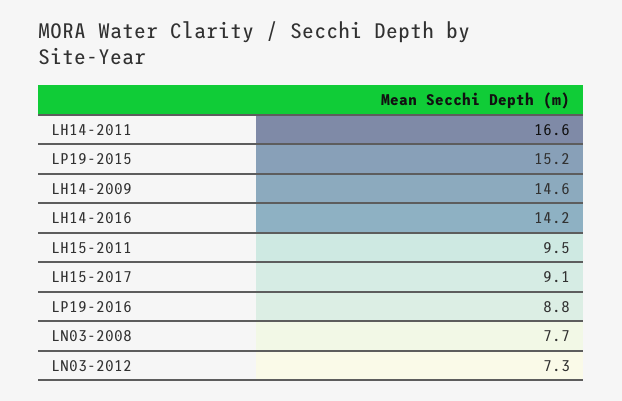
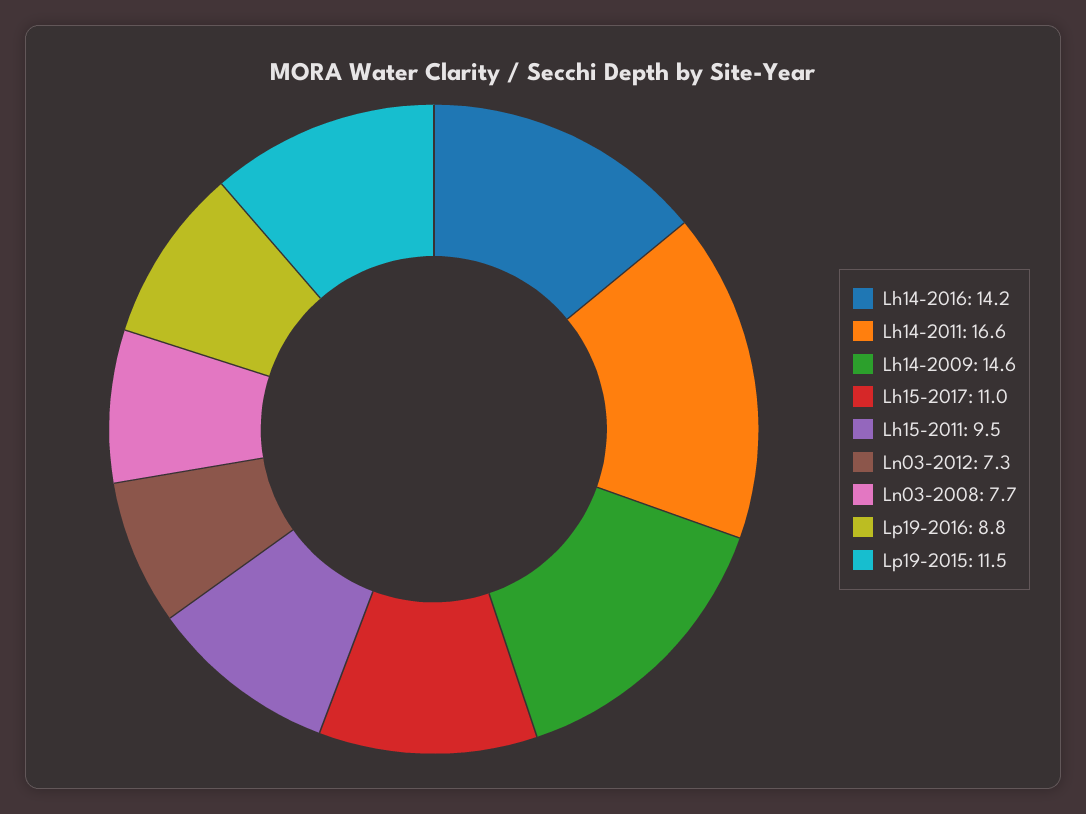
LP19-2015: 15.2 -> 11.5
LH15-2017: 9.1 -> 11

